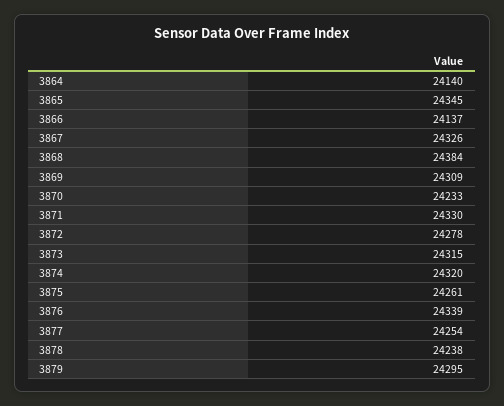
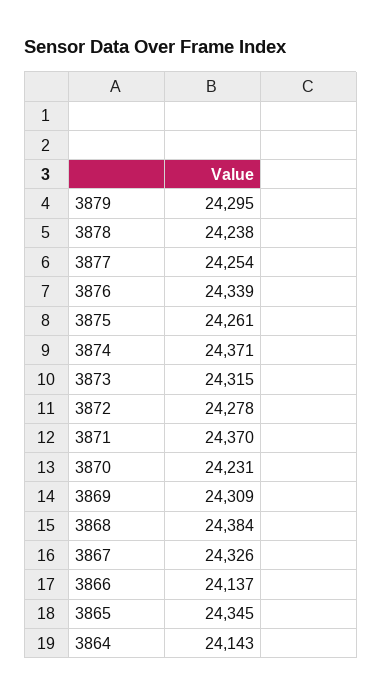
3864: 24140 -> 24143
3870: 24233 -> 24231
3871: 24330 -> 24370
3874: 24320 -> 24371

